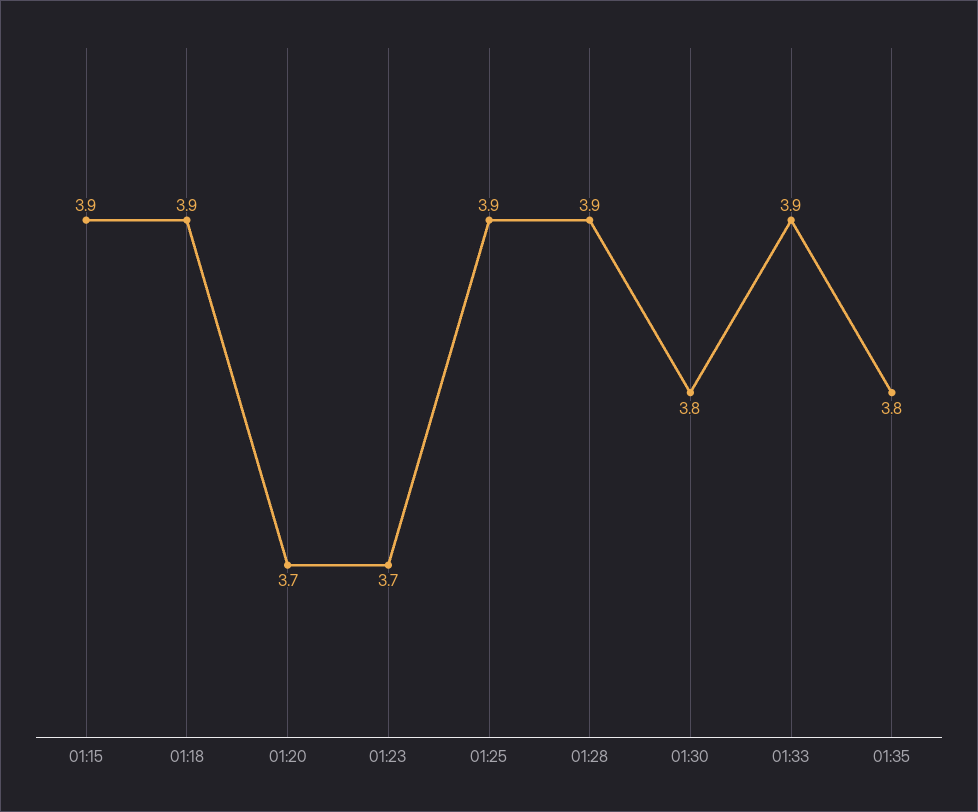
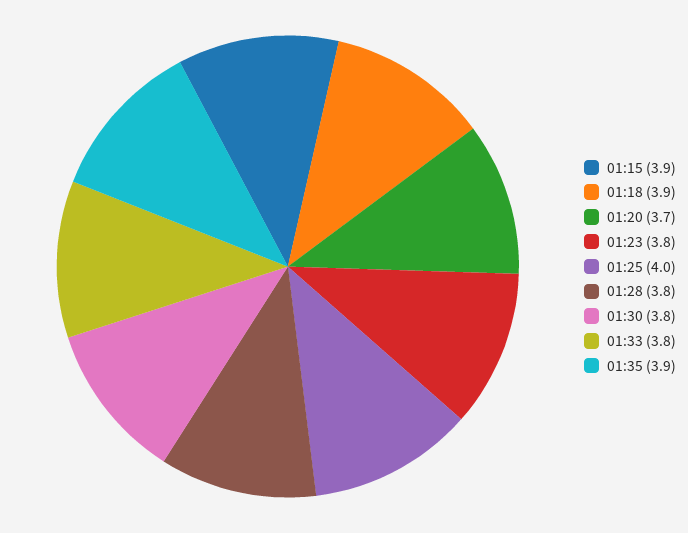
01:23: 3.7 -> 3.8
01:25: 3.9 -> 4
01:28: 3.9 -> 3.8
01:33: 3.9 -> 3.8
01:35: 3.8 -> 3.9

